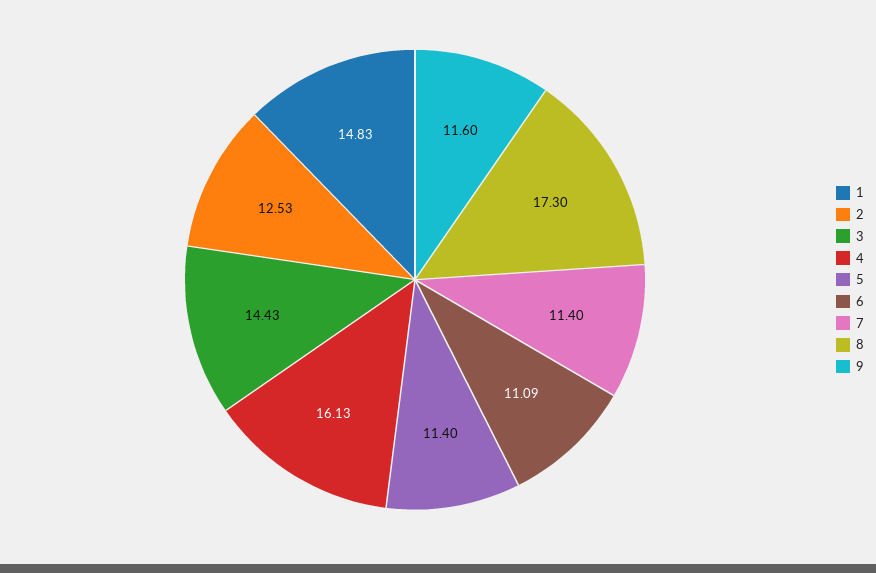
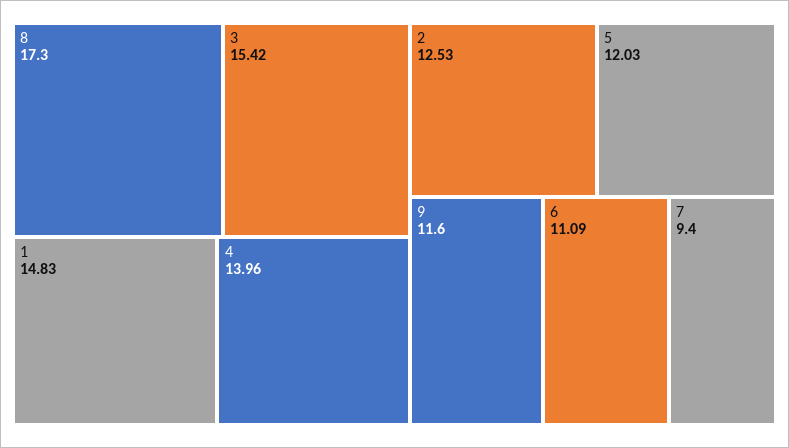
3: 14.43 -> 15.42
4: 16.13 -> 13.96
5: 11.4 -> 12.03
7: 11.4 -> 9.4

